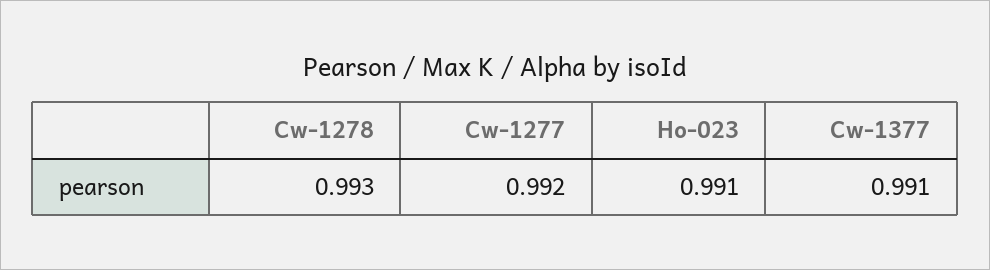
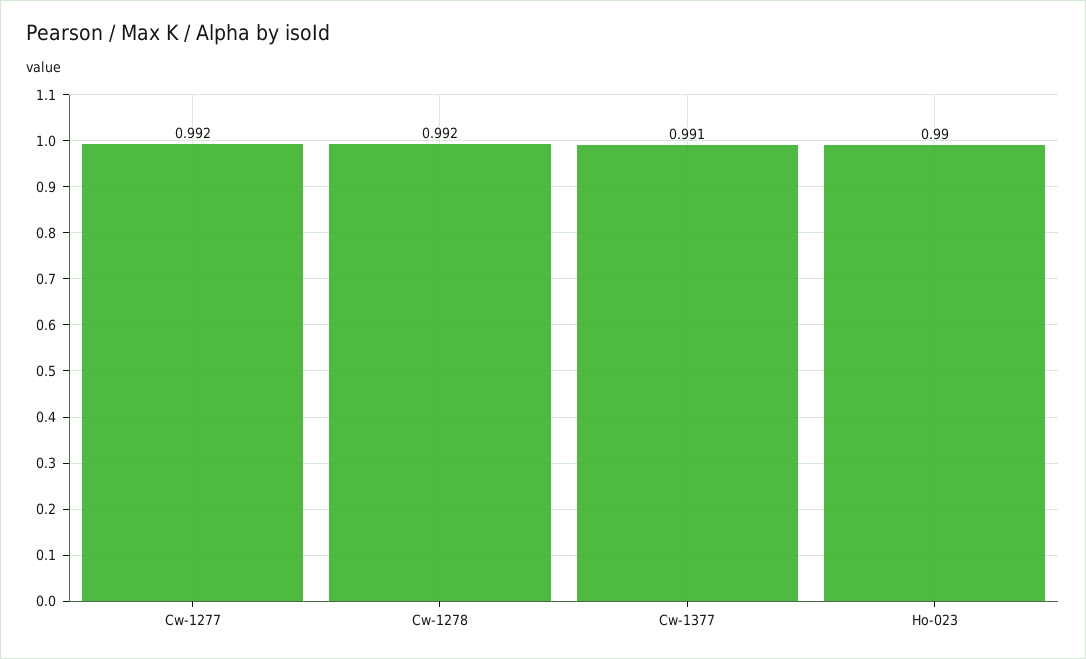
Cw-1278: 0.993 -> 0.992
Ho-023: 0.991 -> 0.99

